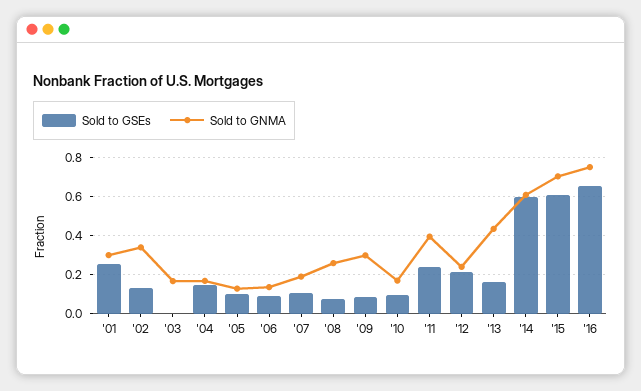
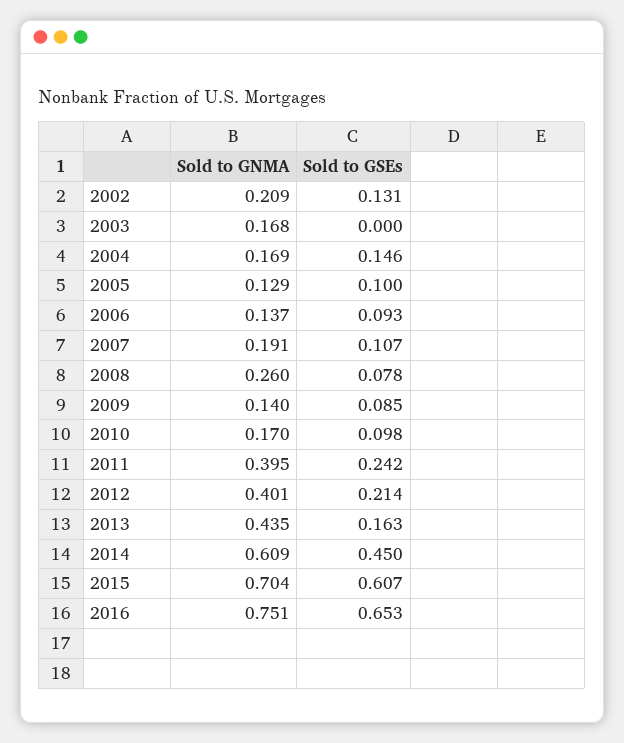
Sold to GSEs, '01: 0.25 -> none
Sold to GNMA, '01: 0.3 -> none
Sold to GNMA, '02: 0.35 -> 0.209
Sold to GNMA, '09: 0.3 -> 0.14
Sold to GNMA, '12: 0.25 -> 0.401
Sold to GSEs, '14: 0.6 -> 0.45

